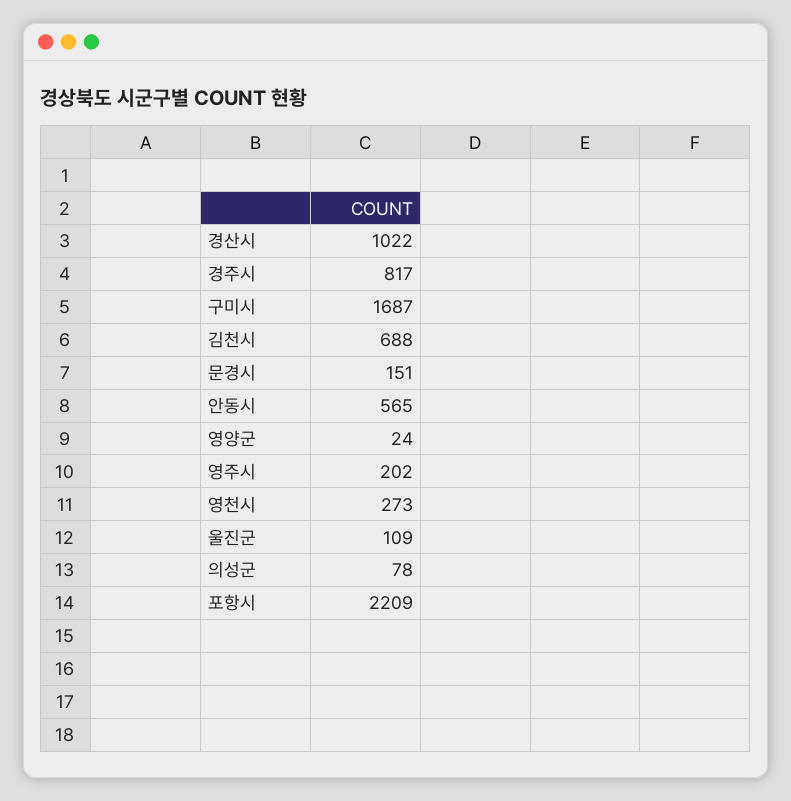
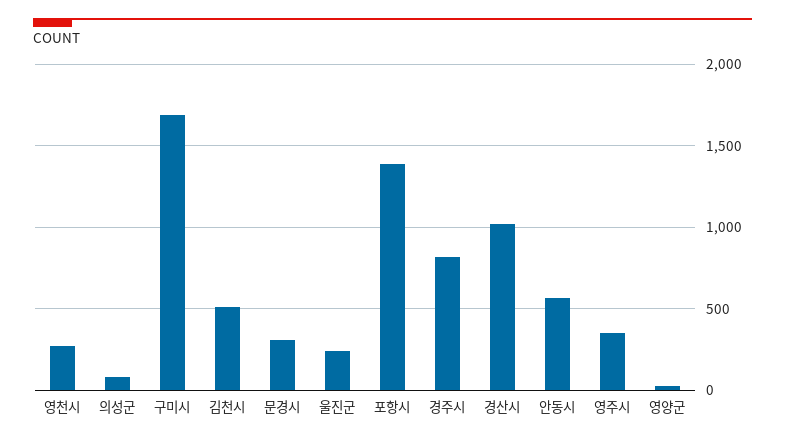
김천시: 688 -> 500
문경시: 151 -> 300
영주시: 202 -> 350
울진군: 109 -> 250
포항시: 2209 -> 1400

